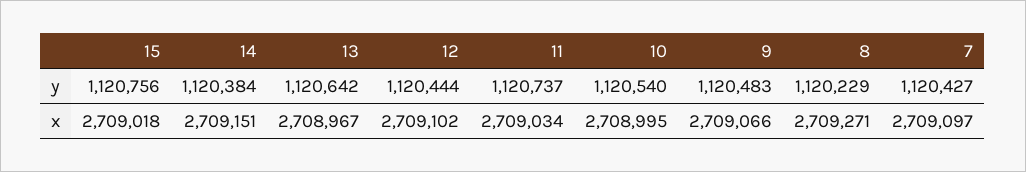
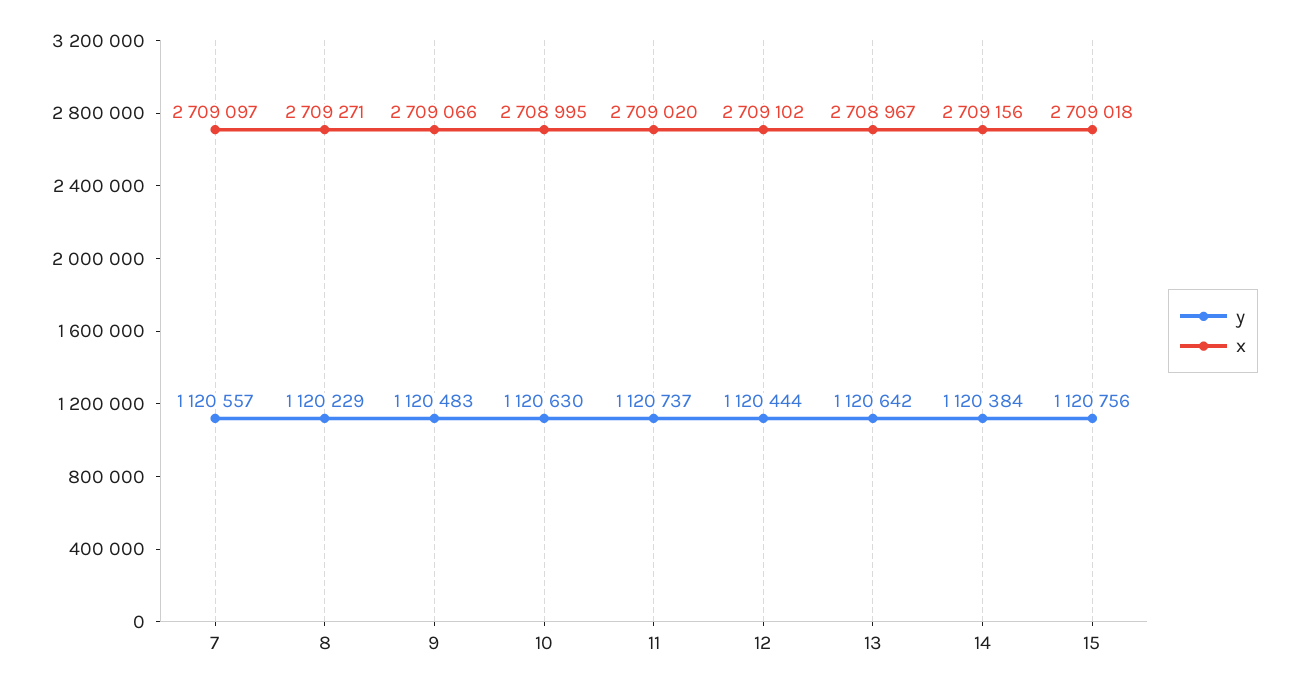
y, 10: 1120540 -> 1120630
y, 7: 1120427 -> 1120557
x, 14: 2709151 -> 2709156
x, 11: 2709034 -> 2709020

